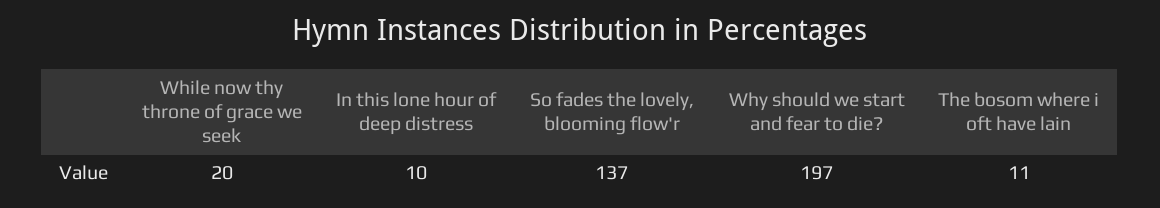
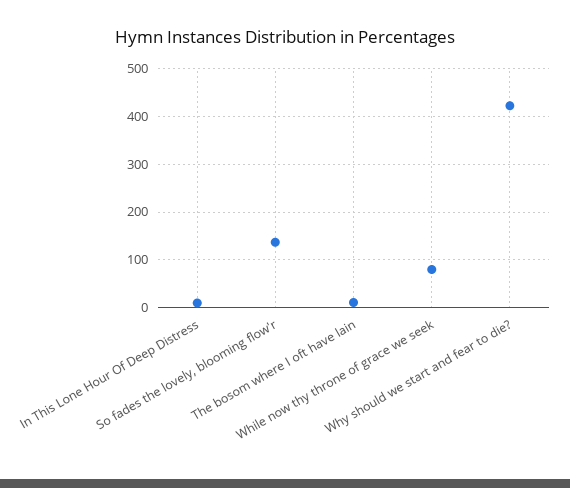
While now thy throne of grace we seek: 20 -> 80
Why should we start and fear to die?: 197 -> 420

